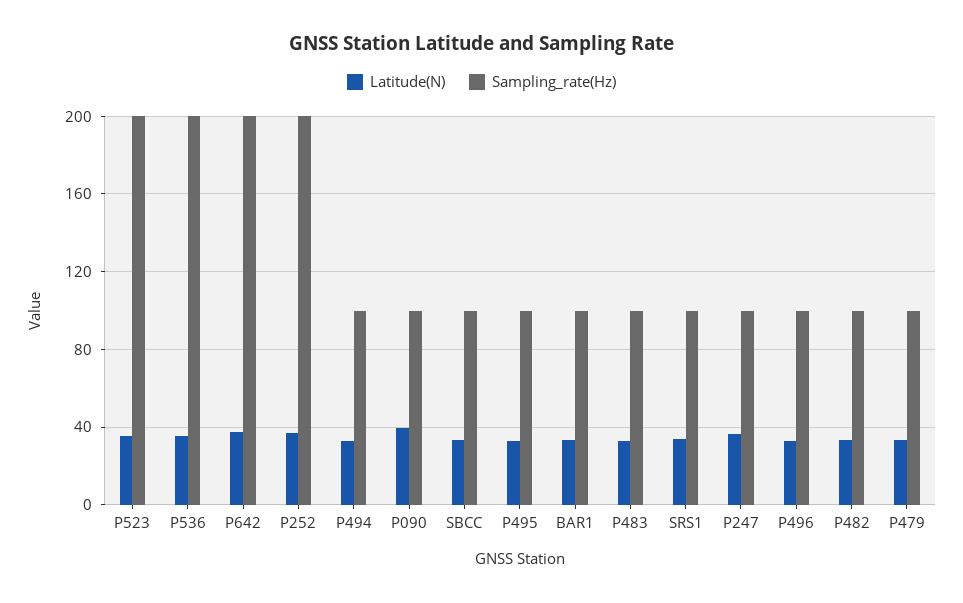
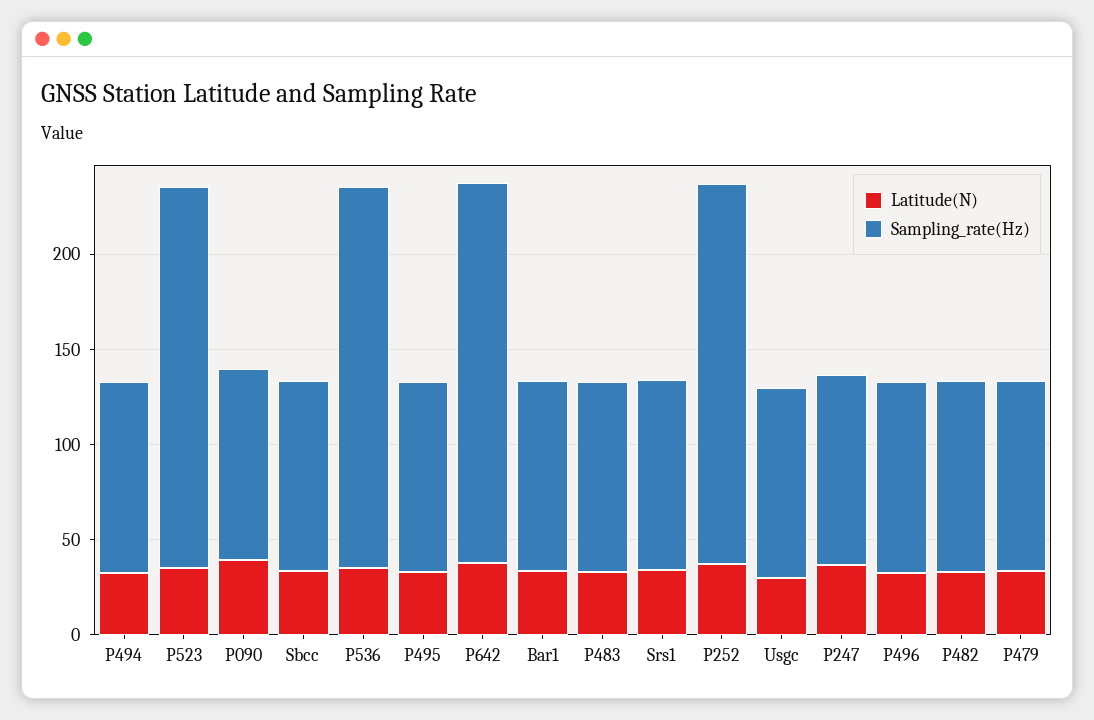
Latitude(N), Usgc: none -> 30
Sampling_rate(Hz), Usgc: none -> 100

